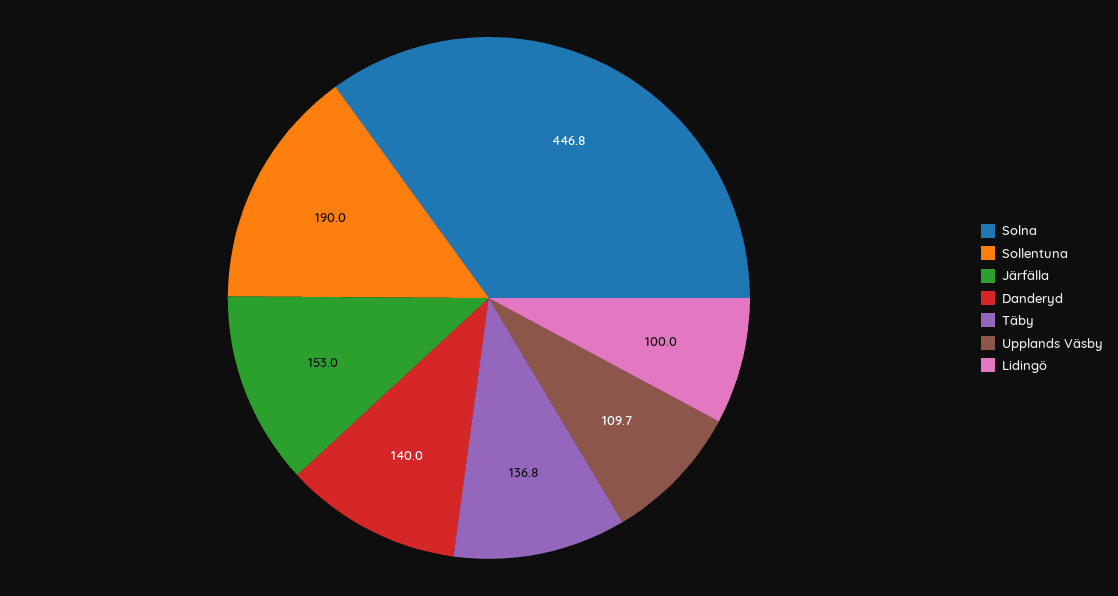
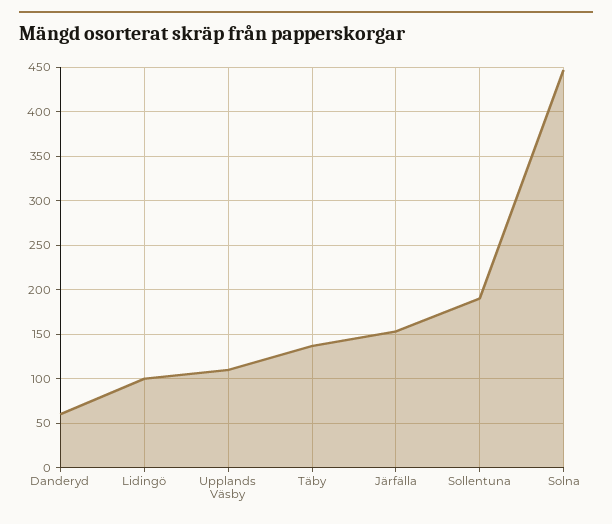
Danderyd: 140 -> 60

